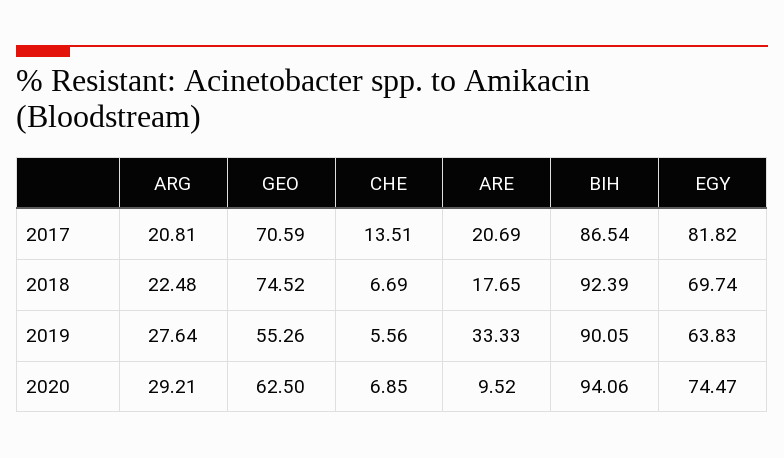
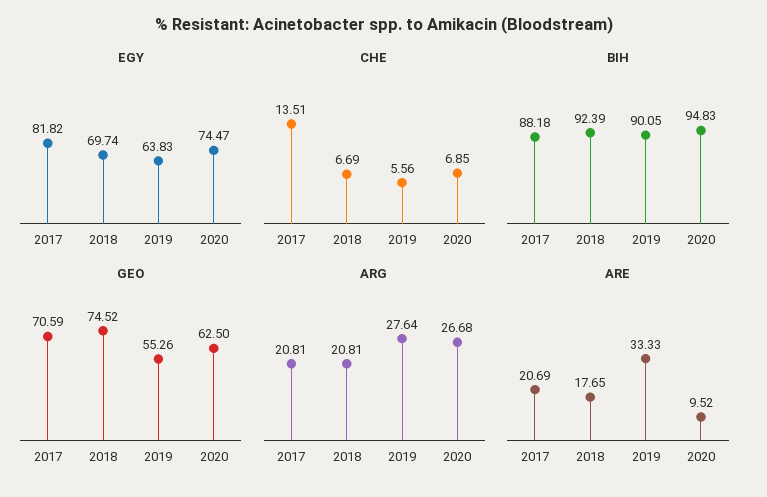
BIH, 2017: 86.54 -> 88.18
ARG, 2018: 22.48 -> 20.81
ARG, 2020: 29.21 -> 26.68
BIH, 2020: 94.06 -> 94.83

